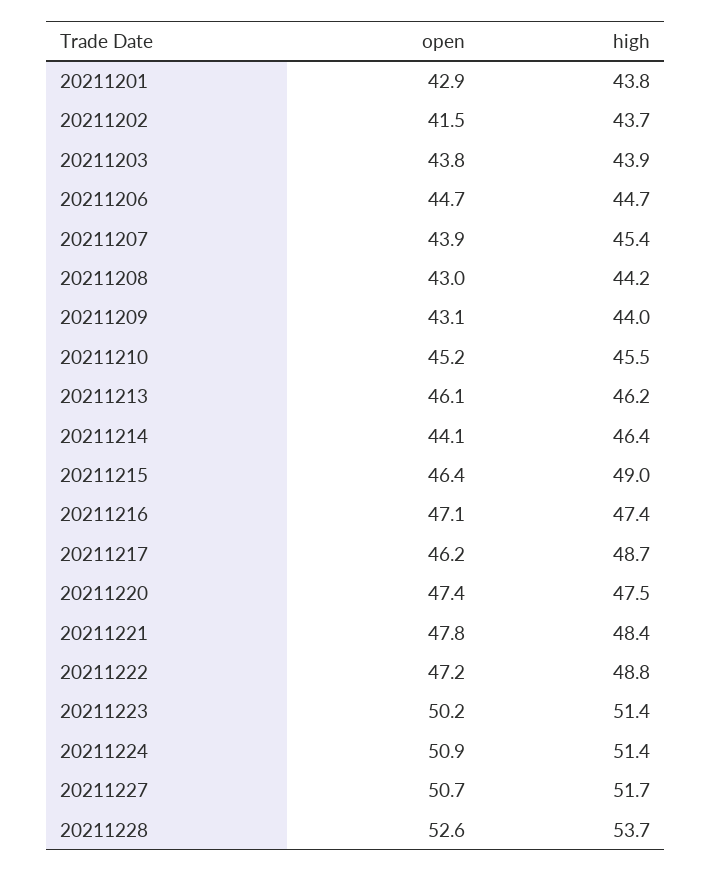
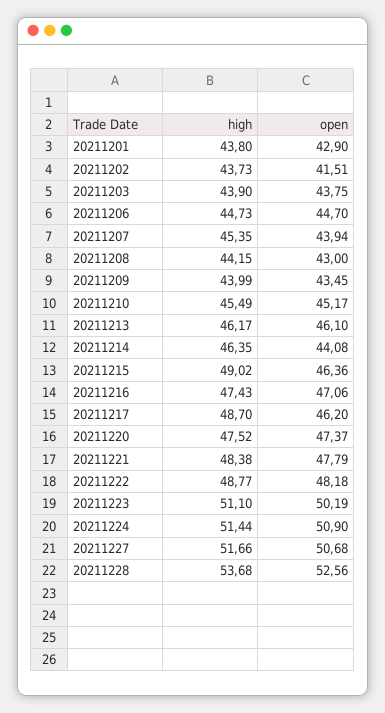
open, 20211209: 43.1 -> 43.45
open, 20211222: 47.2 -> 48.18
high, 20211223: 51.4 -> 51.1

